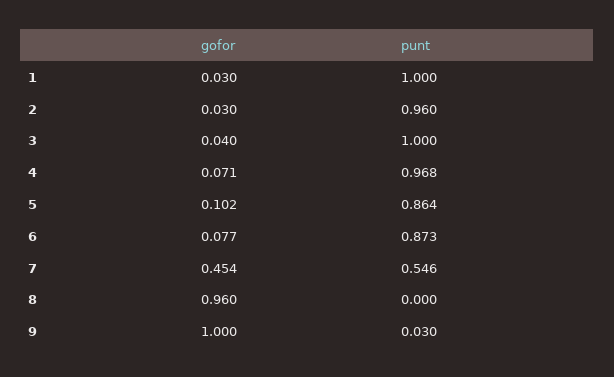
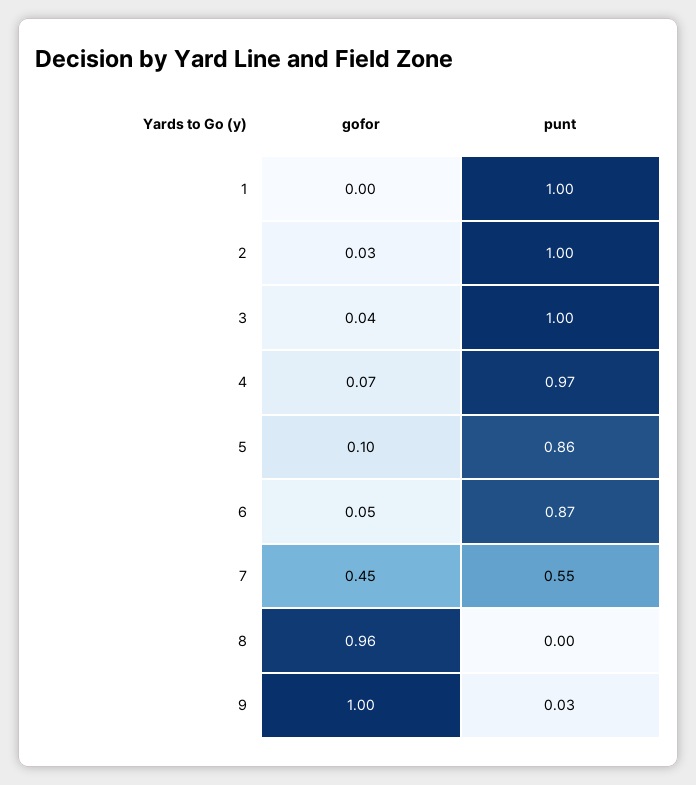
gofor, 1: 0.03 -> 0
punt, 2: 0.96 -> 1
gofor, 6: 0.077 -> 0.05

